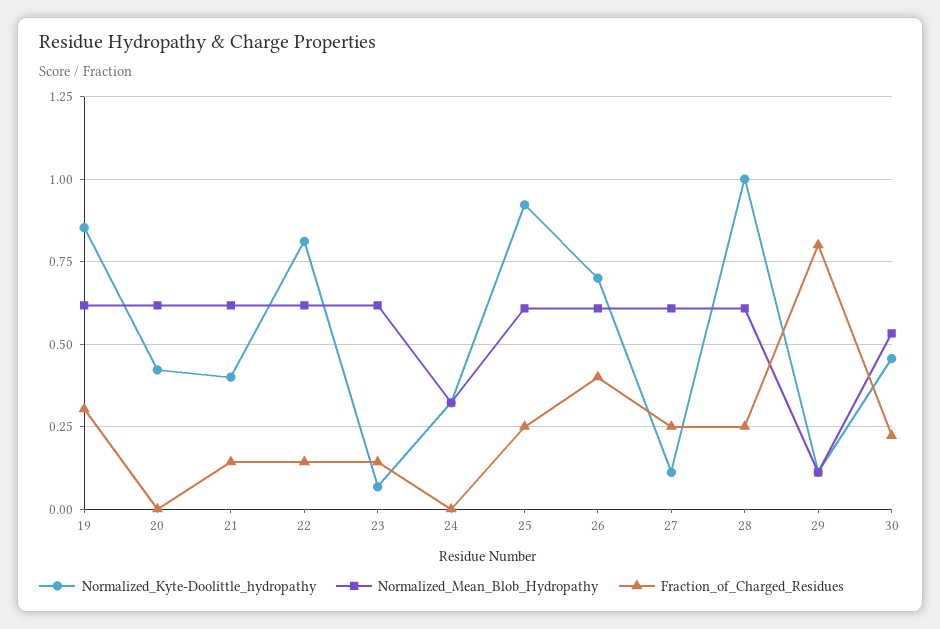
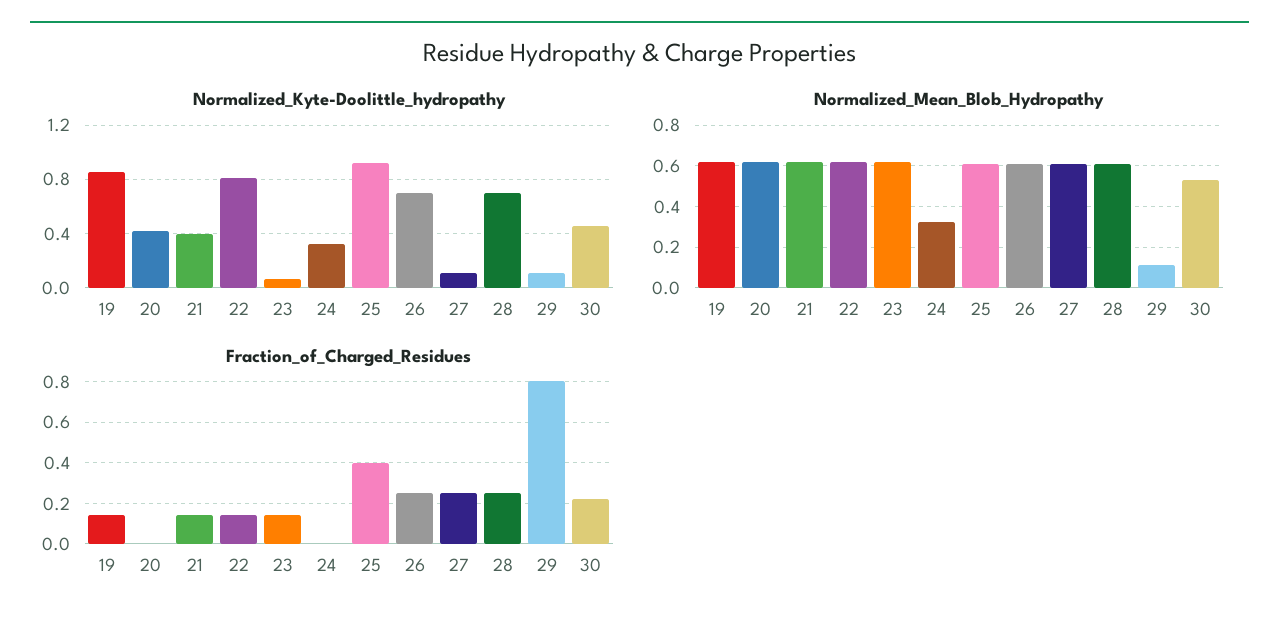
Fraction_of_Charged_Residues, 19: 0.3 -> 0.15
Fraction_of_Charged_Residues, 25: 0.25 -> 0.4
Fraction_of_Charged_Residues, 26: 0.4 -> 0.25
Normalized_Kyte-Doolittle_hydropathy, 28: 1 -> 0.7

